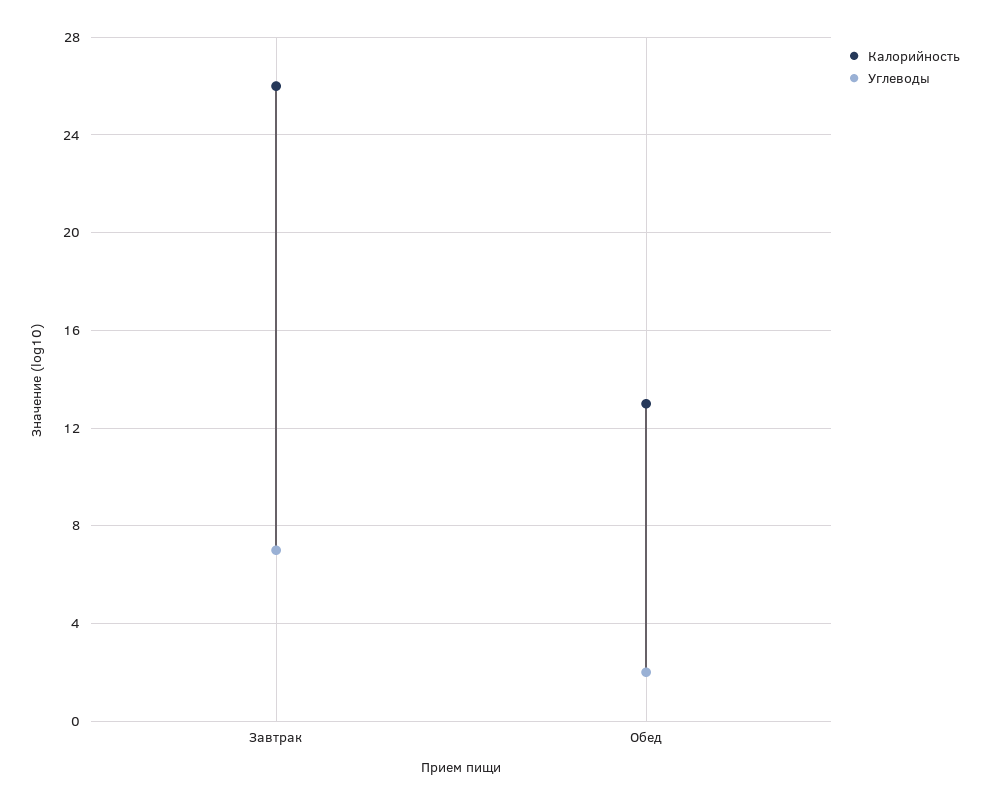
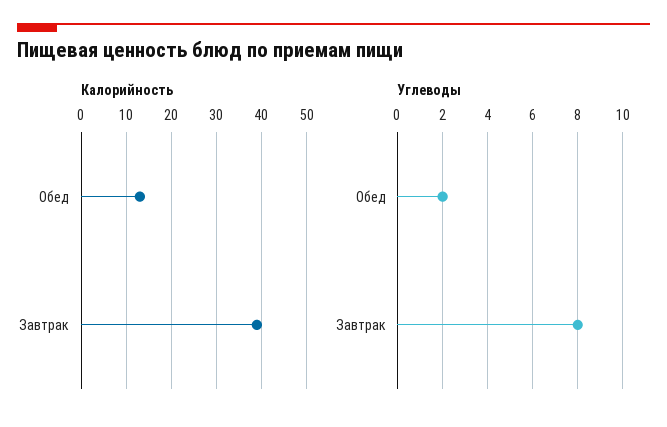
Калорийность, Завтрак: 26 -> 40
Углеводы, Завтрак: 7 -> 8

